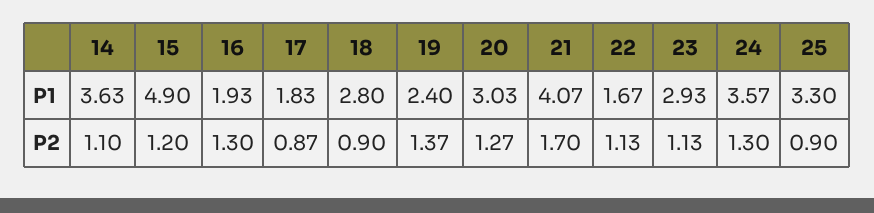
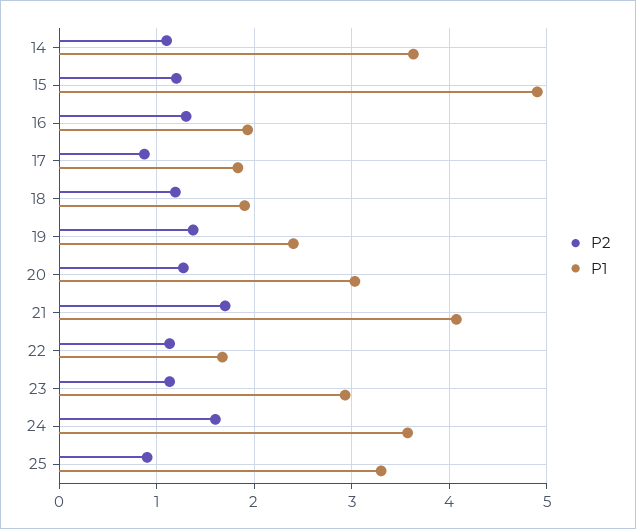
P1, 18: 2.8 -> 1.9
P2, 18: 0.9 -> 1.2
P2, 24: 1.3 -> 1.6

